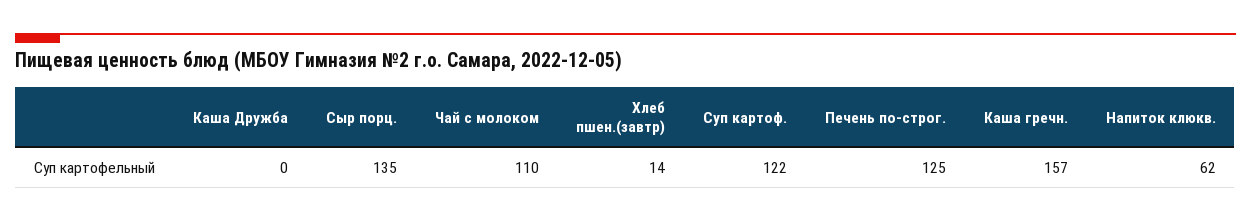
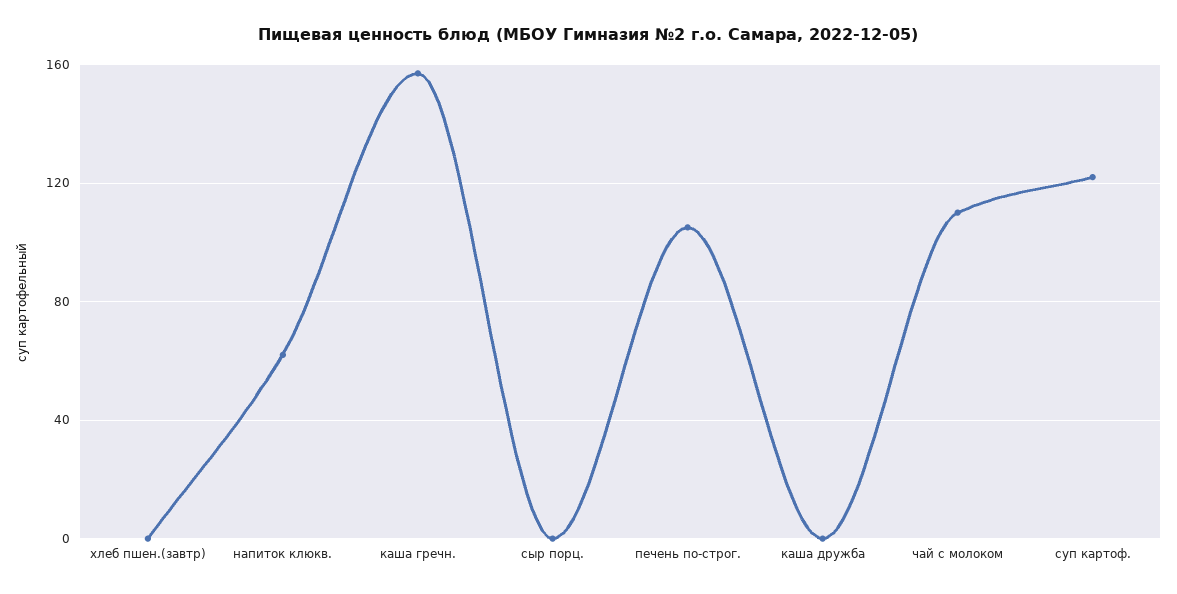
Сыр порц.: 135 -> 0
Хлеб пшен.(завтр): 14 -> 0
Печень по-строг.: 125 -> 105

